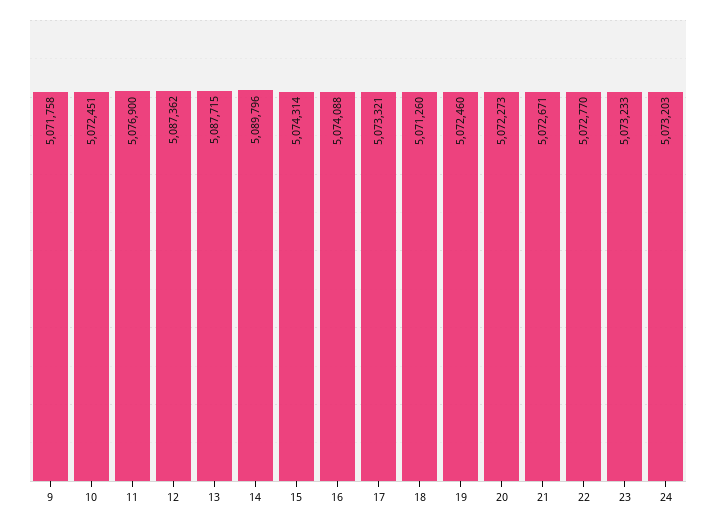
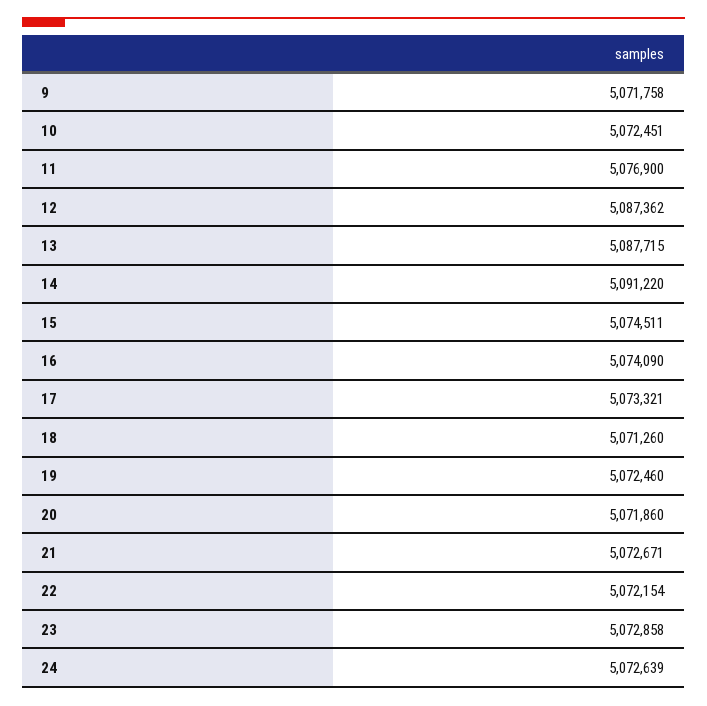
14: 5089796 -> 5091220
15: 5074314 -> 5074511
16: 5074088 -> 5074090
20: 5072273 -> 5071860
22: 5072770 -> 5072154
23: 5073233 -> 5072858
24: 5073203 -> 5072639

